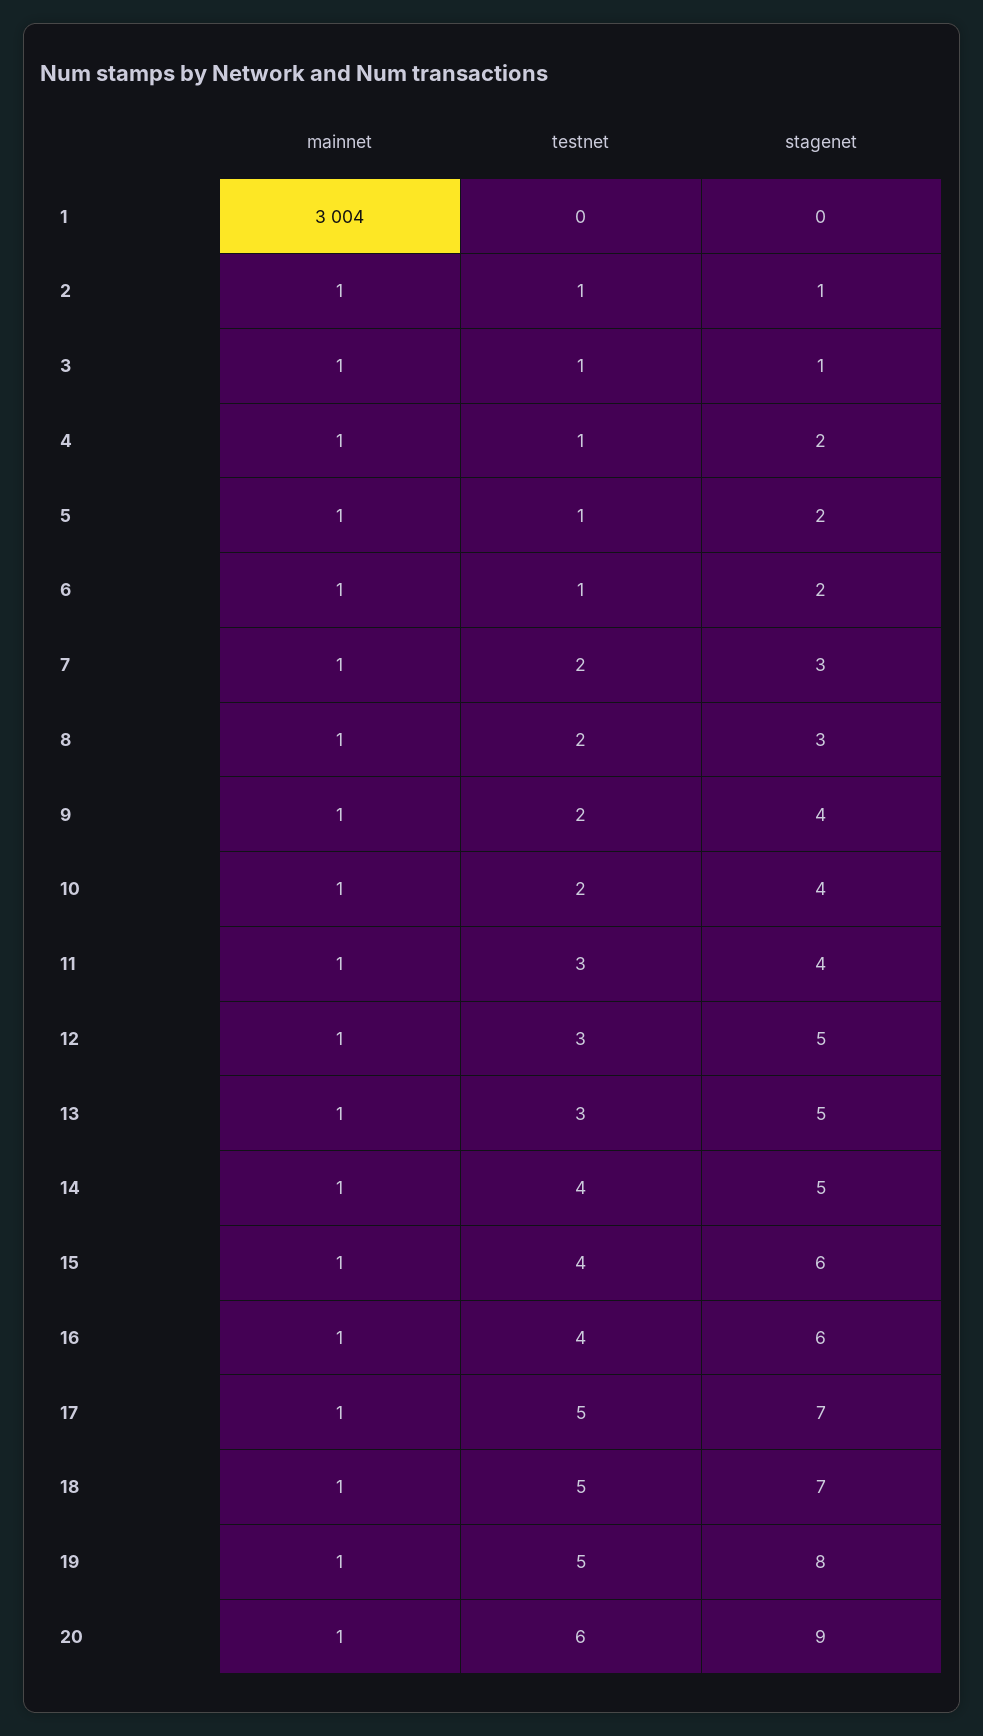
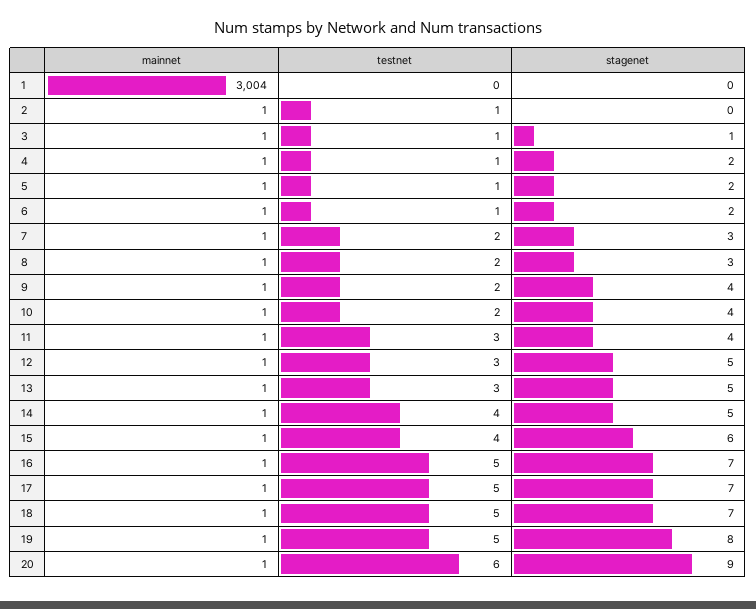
stagenet, 2: 1 -> 0
testnet, 16: 4 -> 5
stagenet, 16: 6 -> 7

